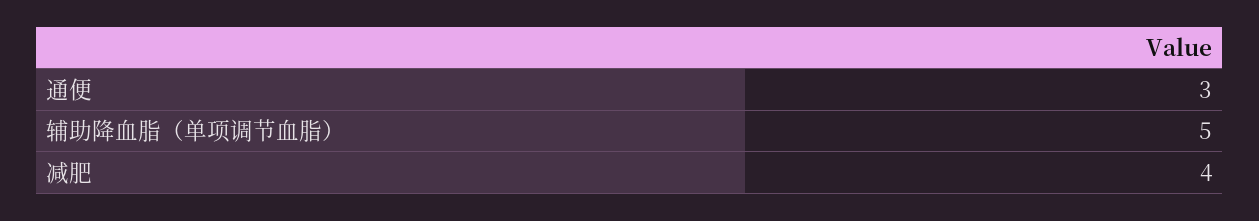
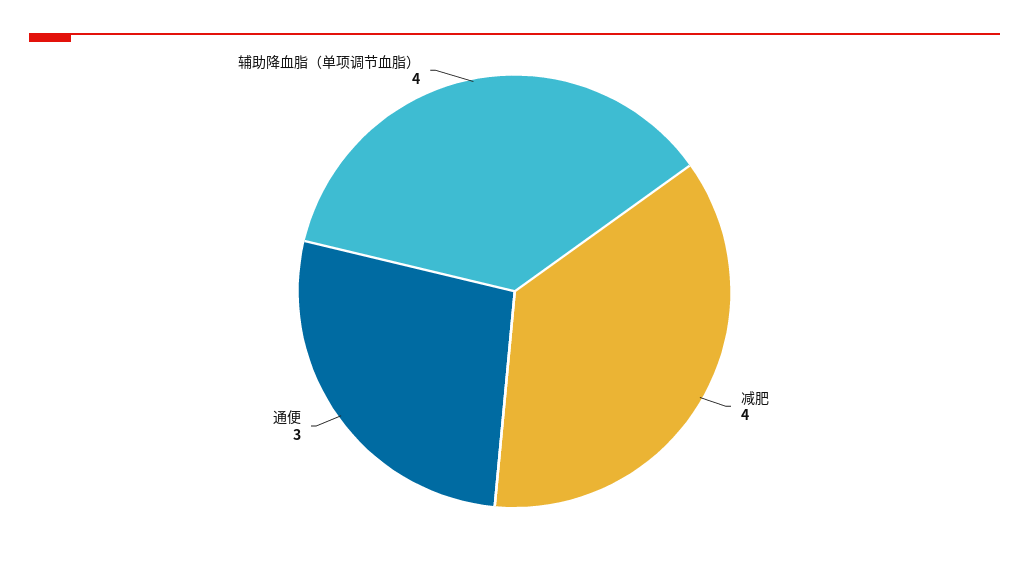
辅助降血脂（单项调节血脂）: 5 -> 4

